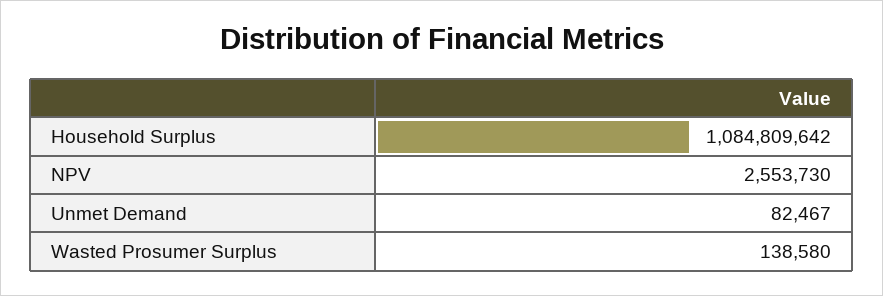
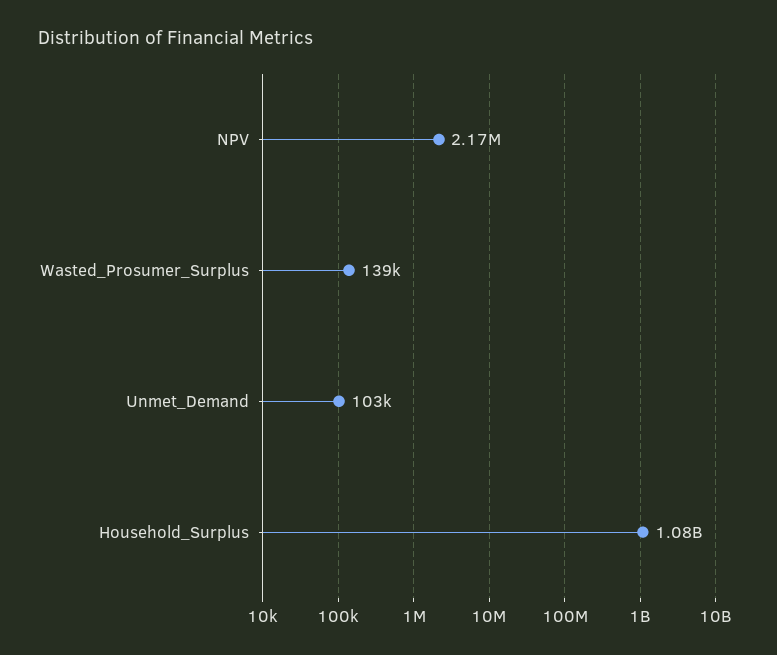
NPV: 2553730 -> 2170000
Unmet Demand: 82467 -> 103000

